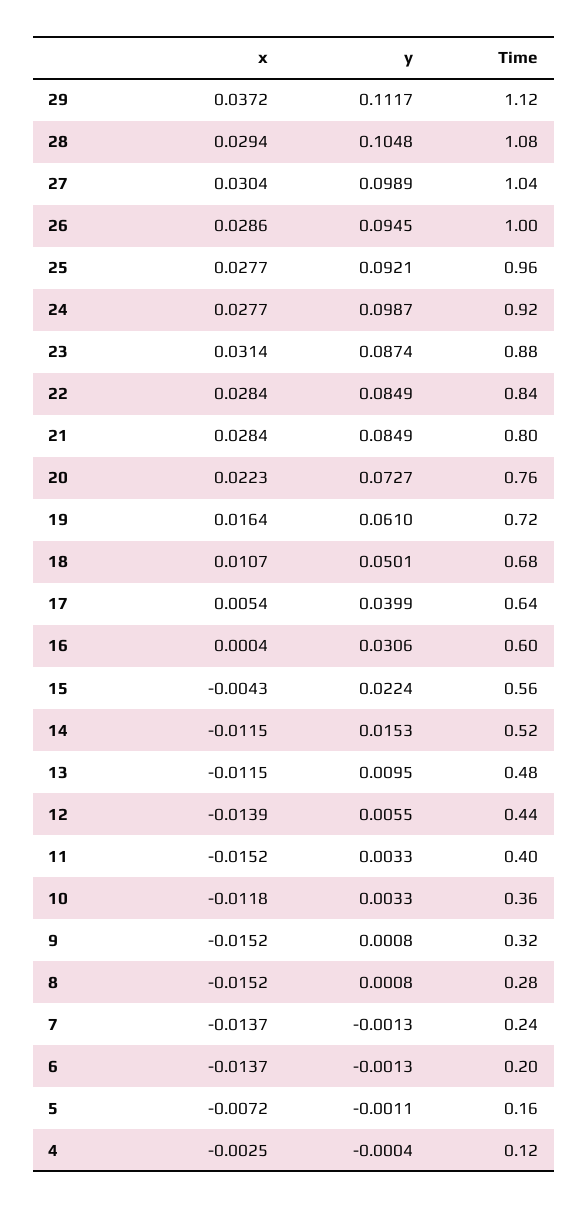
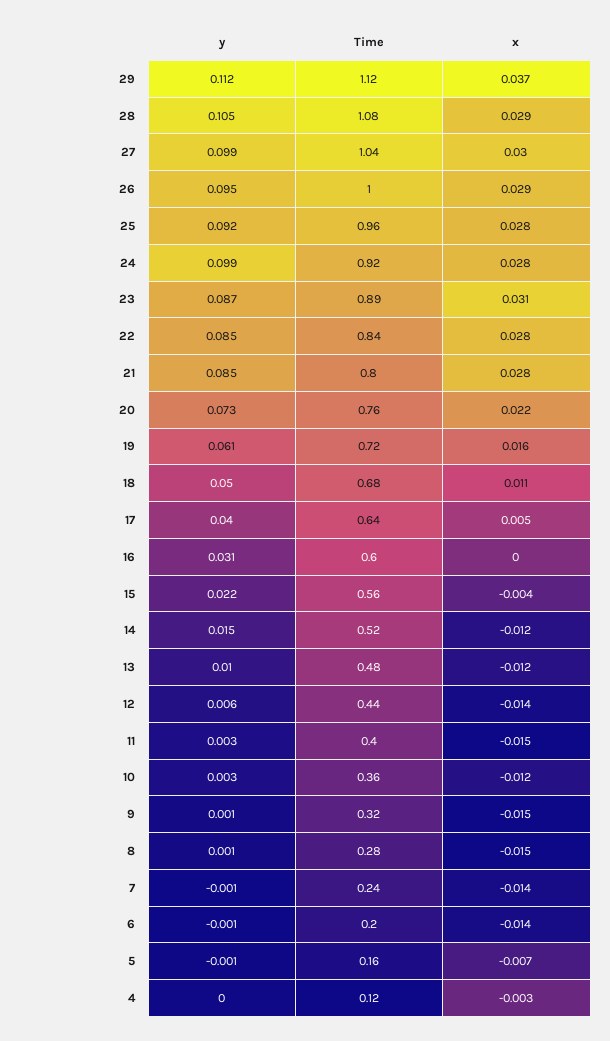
Time, 23: 0.88 -> 0.89

